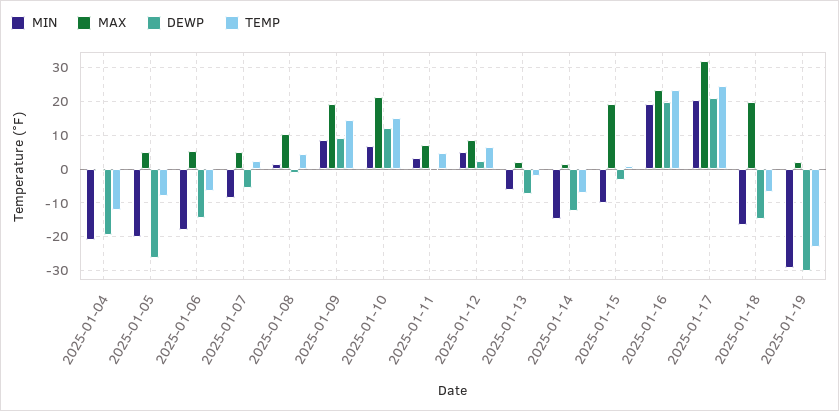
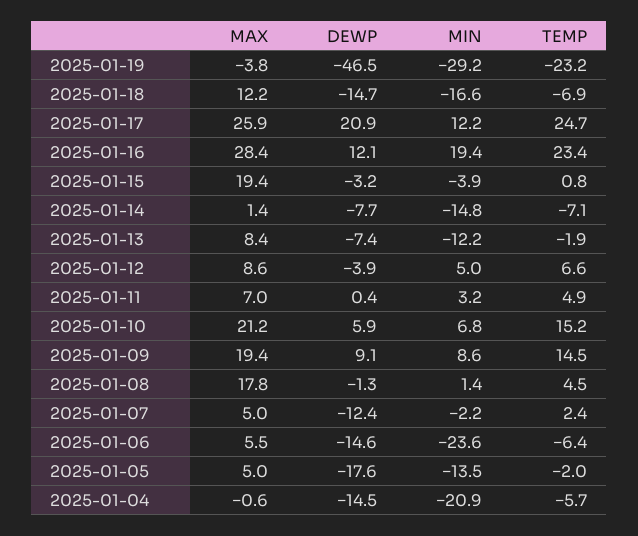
DEWP, 2025-01-04: -20 -> -14.5
TEMP, 2025-01-04: -12 -> -5.7
MIN, 2025-01-05: -20 -> -13.5
DEWP, 2025-01-05: -26 -> -17.6
TEMP, 2025-01-05: -8 -> -2
MIN, 2025-01-06: -18 -> -23.6
MIN, 2025-01-07: -8 -> -2.2
DEWP, 2025-01-07: -6 -> -12.4
MAX, 2025-01-08: 10 -> 17.8
DEWP, 2025-01-10: 12 -> 5.9
DEWP, 2025-01-12: 2 -> -3.9
MIN, 2025-01-13: -6 -> -12.2
MAX, 2025-01-13: 2 -> 8.4
DEWP, 2025-01-14: -12 -> -7.7
MIN, 2025-01-15: -10 -> -3.9
MAX, 2025-01-16: 24 -> 28.4
DEWP, 2025-01-16: 20 -> 12.1
MIN, 2025-01-17: 20 -> 12.2
MAX, 2025-01-17: 32 -> 25.9
MAX, 2025-01-18: 20 -> 12.2
MAX, 2025-01-19: 2 -> -3.8
DEWP, 2025-01-19: -30 -> -46.5

